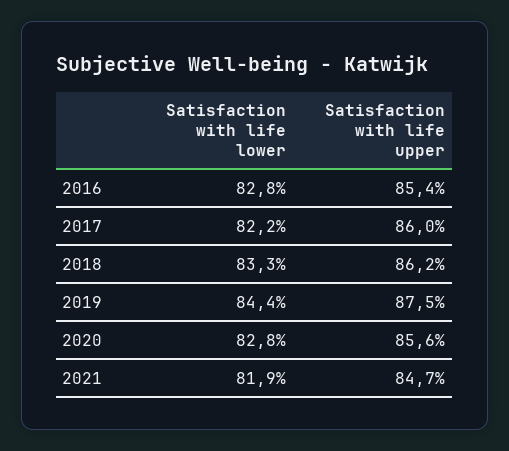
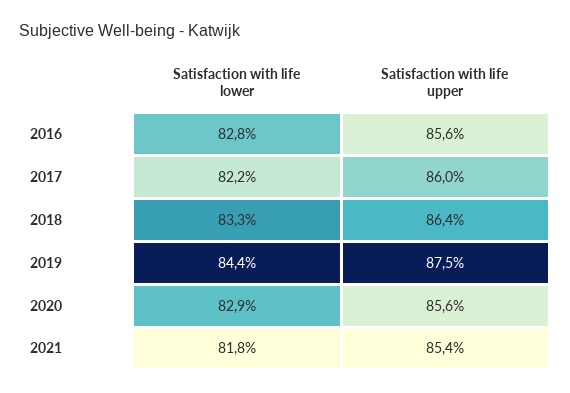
Satisfaction with life upper, 2016: 85.4 -> 85.6
Satisfaction with life upper, 2018: 86.2 -> 86.4
Satisfaction with life lower, 2020: 82.8 -> 82.9
Satisfaction with life lower, 2021: 81.9 -> 81.8
Satisfaction with life upper, 2021: 84.7 -> 85.4

